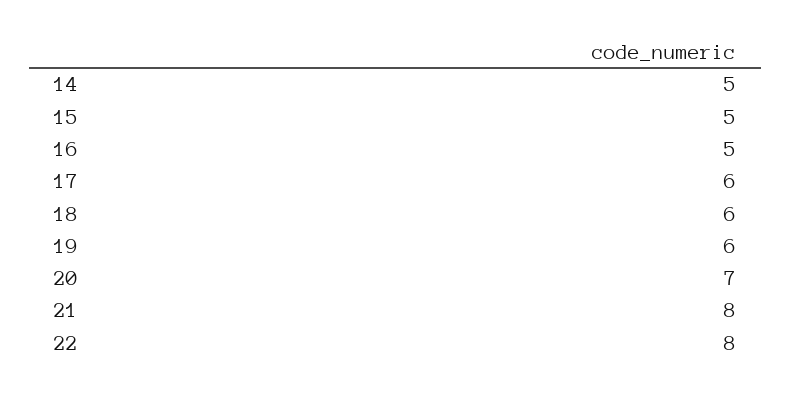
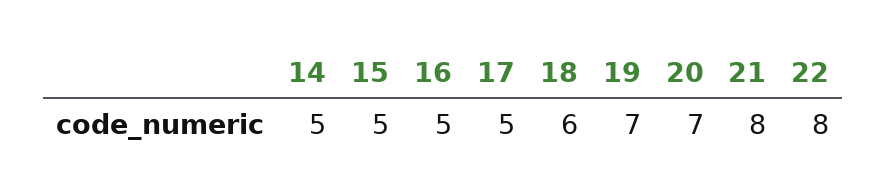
17: 6 -> 5
19: 6 -> 7

